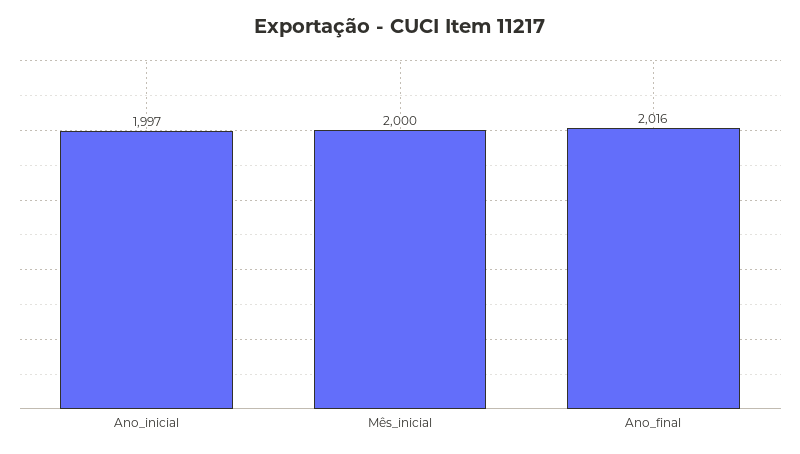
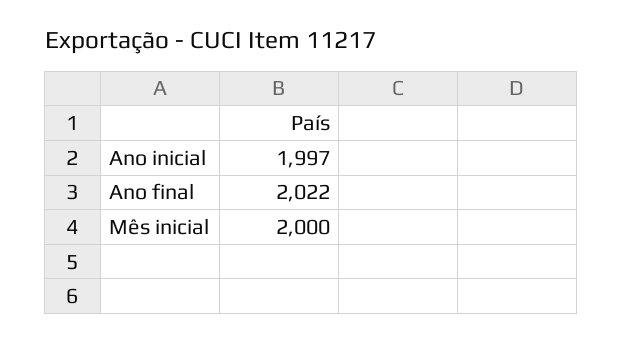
Ano_final: 2016 -> 2022

